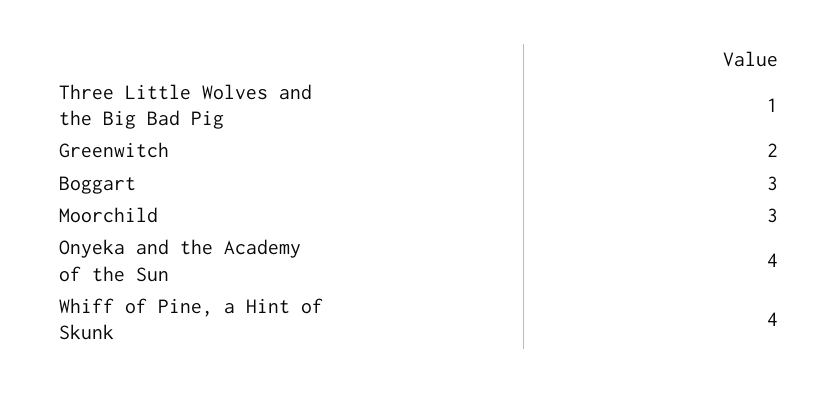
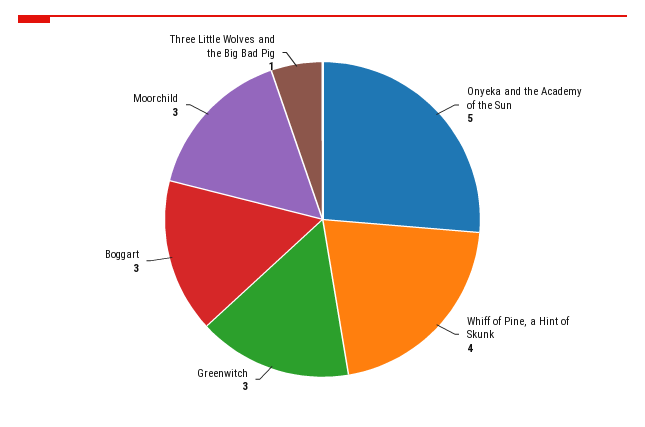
Greenwitch: 2 -> 3
Onyeka and the Academy of the Sun: 4 -> 5

